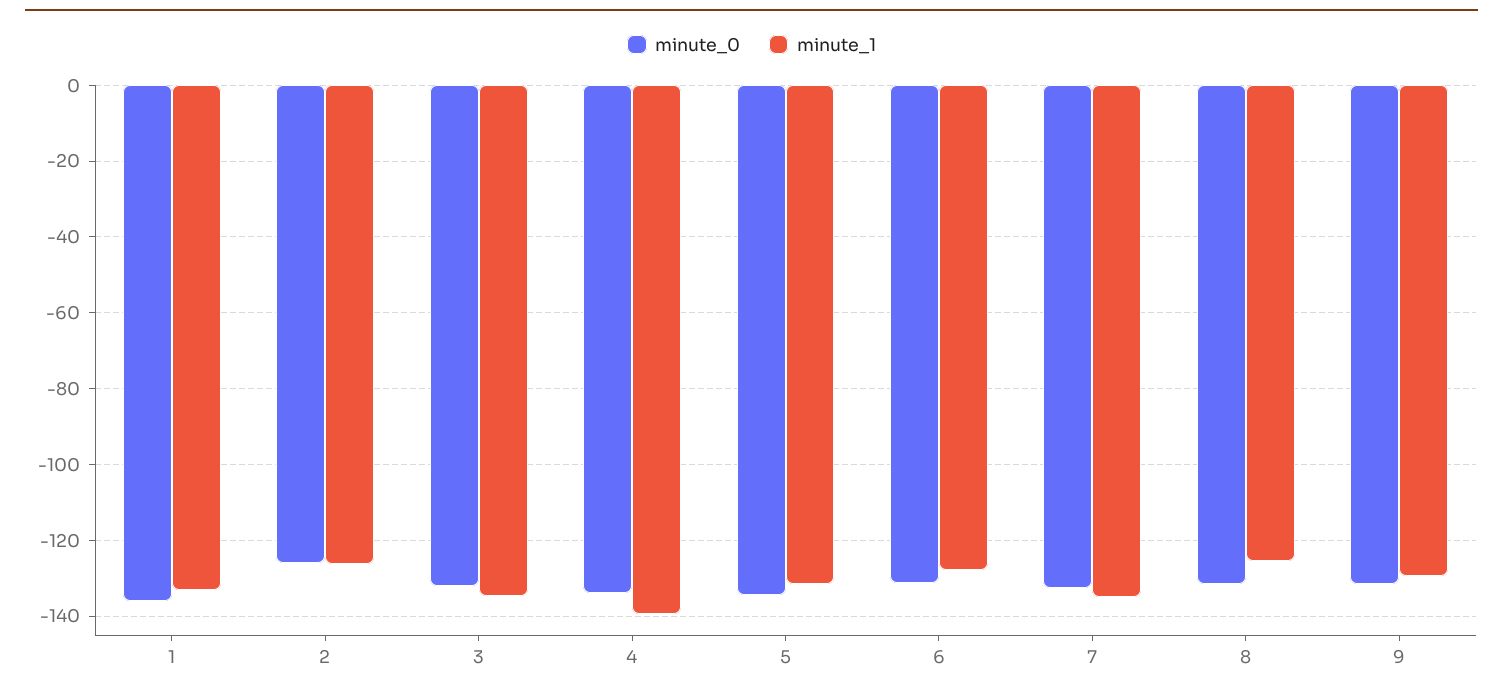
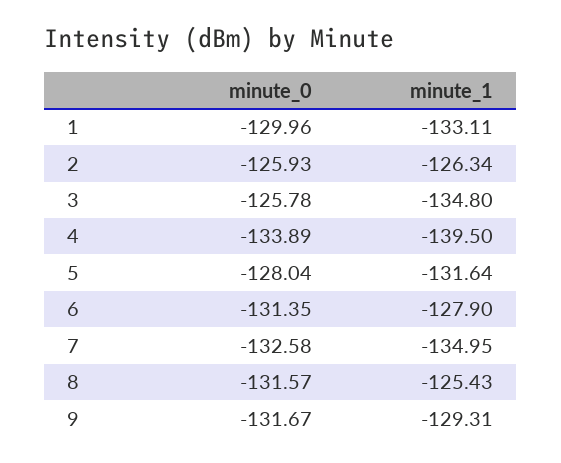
minute_0, 1: -136 -> -129.96
minute_0, 3: -132 -> -125.78
minute_0, 5: -134 -> -128.04

